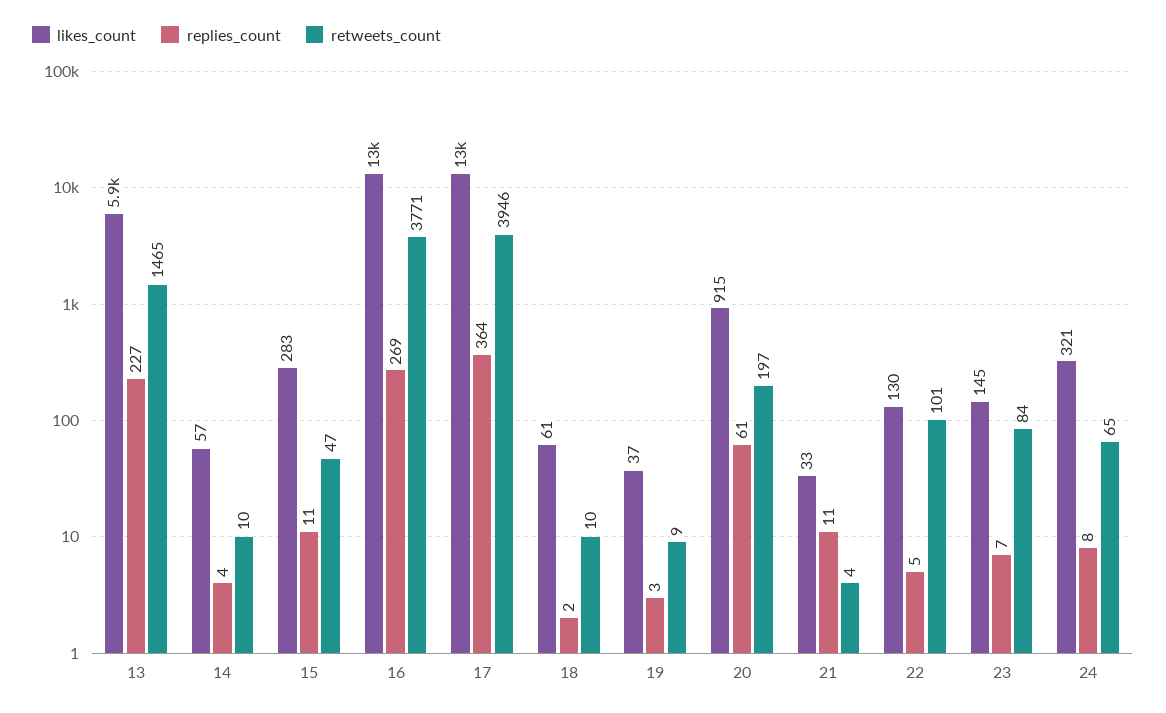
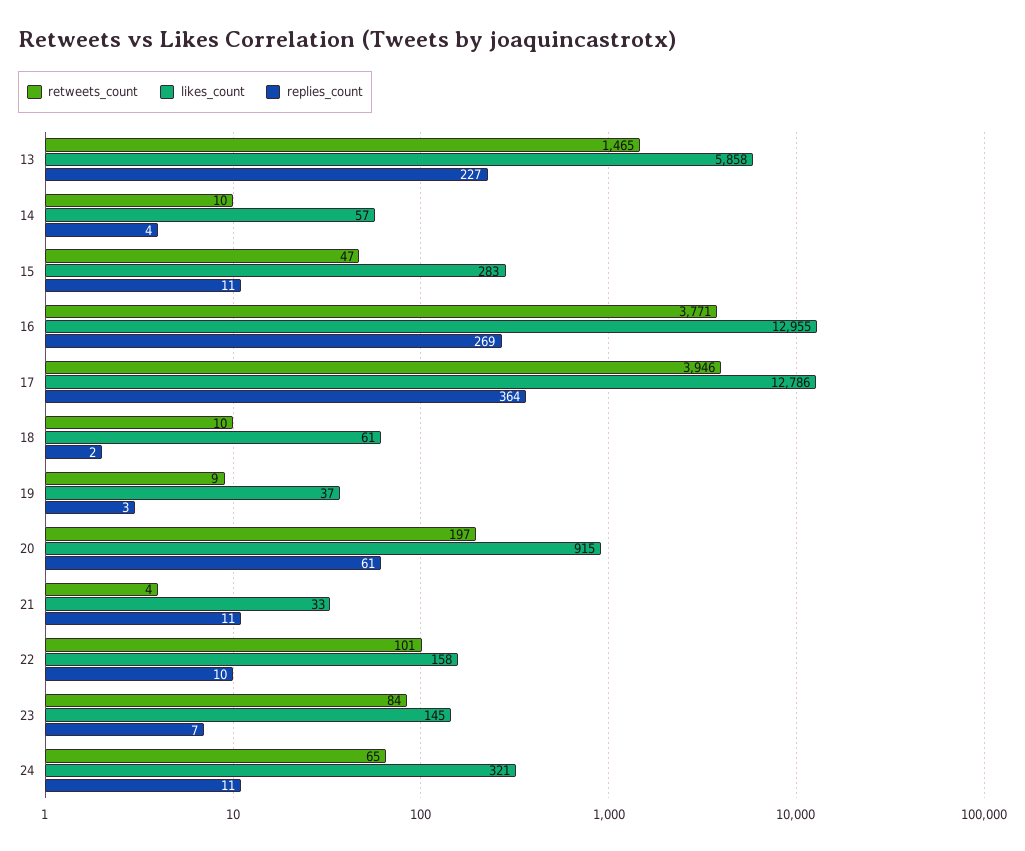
likes_count, 22: 130 -> 158
replies_count, 22: 5 -> 10
replies_count, 24: 8 -> 11

